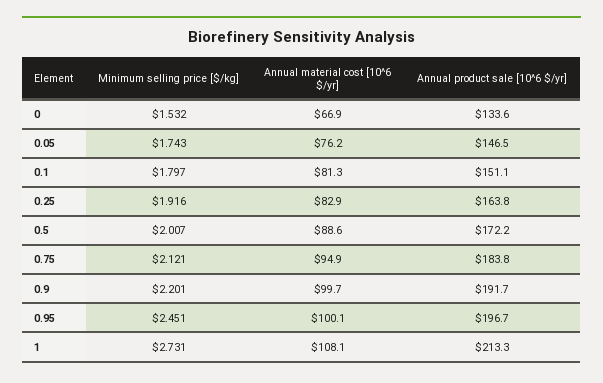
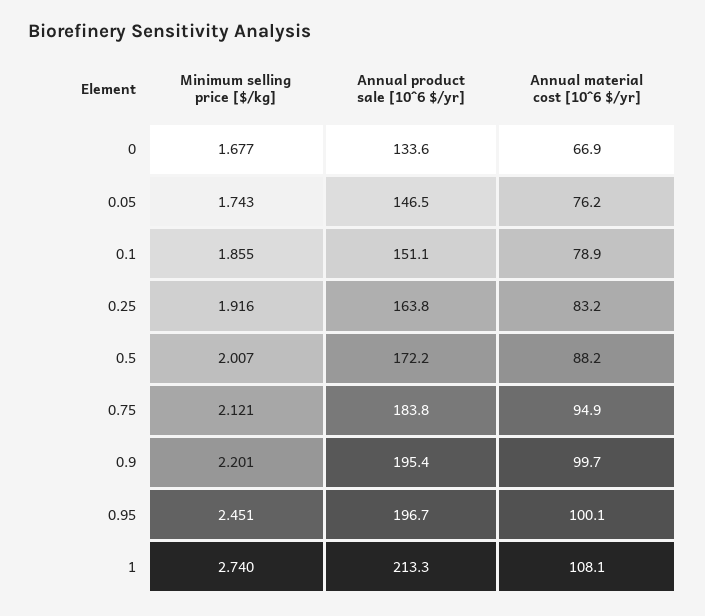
Minimum selling price [$/kg], 0: 1.532 -> 1.677
Minimum selling price [$/kg], 0.1: 1.797 -> 1.855
Annual material cost [10^6 $/yr], 0.1: 81.3 -> 78.9
Annual material cost [10^6 $/yr], 0.25: 82.9 -> 83.2
Annual material cost [10^6 $/yr], 0.5: 88.6 -> 88.2
Annual product sale [10^6 $/yr], 0.9: 191.7 -> 195.4
Minimum selling price [$/kg], 1: 2.731 -> 2.74

